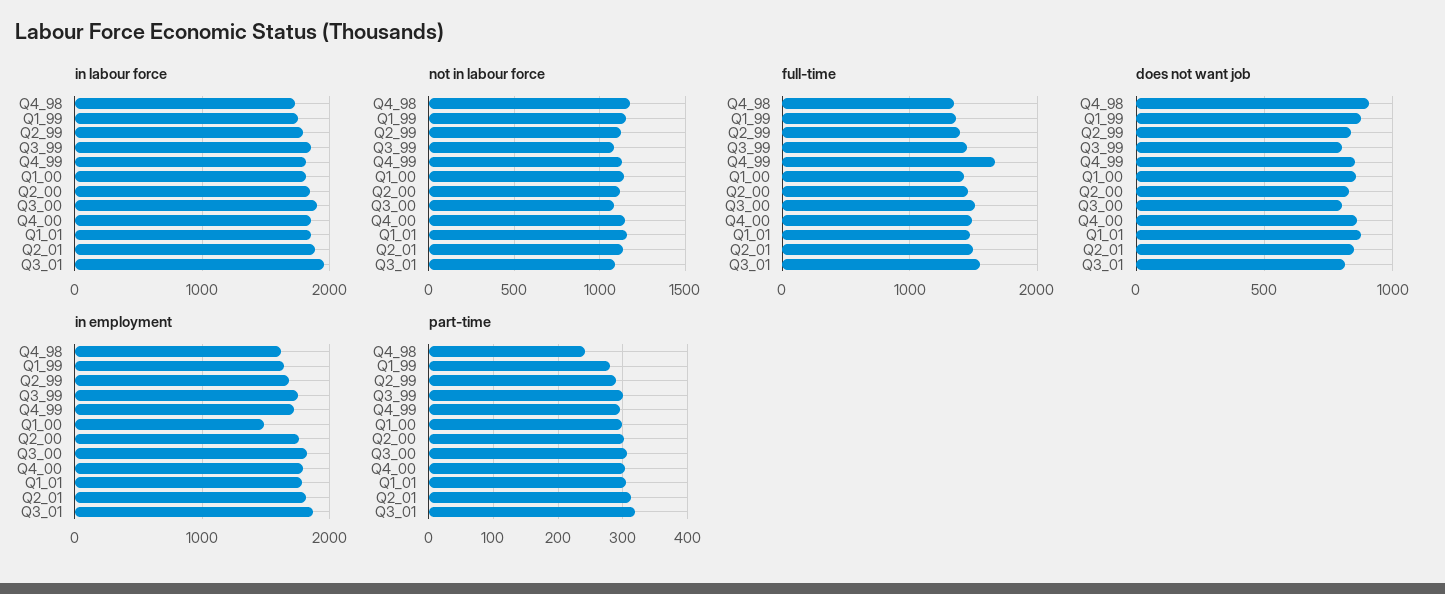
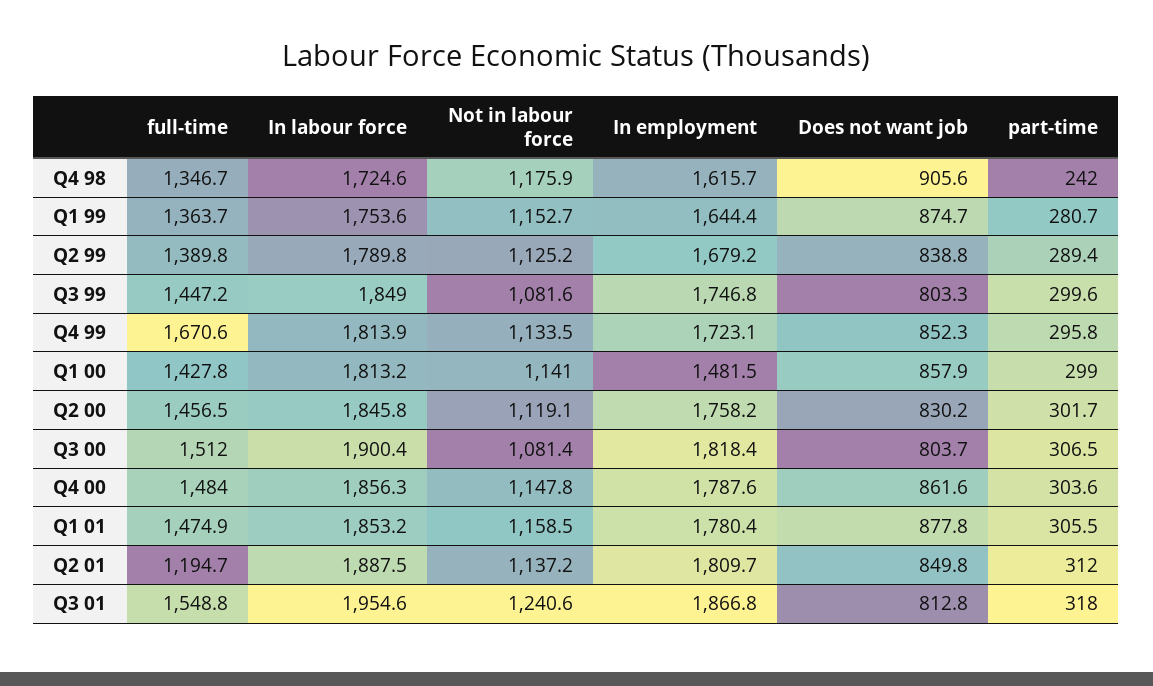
not in labour force, Q3_01: 1100 -> 1240.6
full-time, Q2_01: 1500 -> 1194.7

